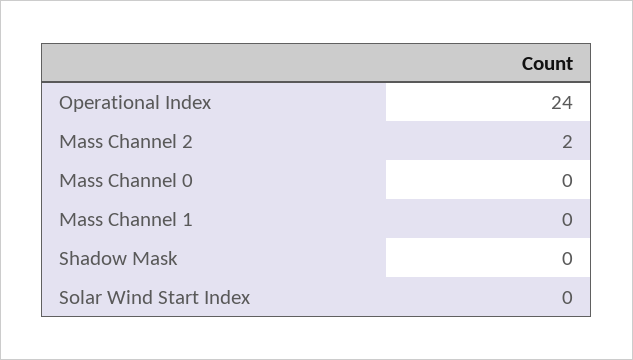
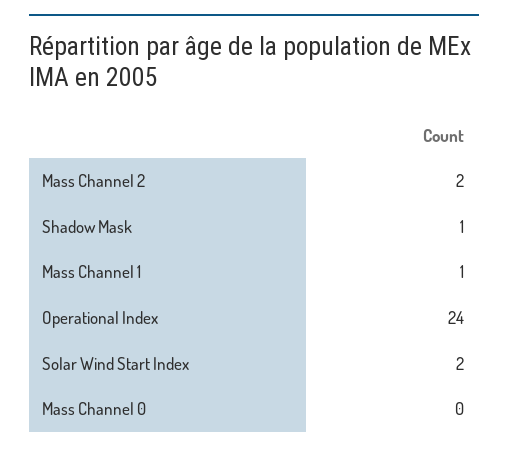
Mass Channel 1: 0 -> 1
Shadow Mask: 0 -> 1
Solar Wind Start Index: 0 -> 2

